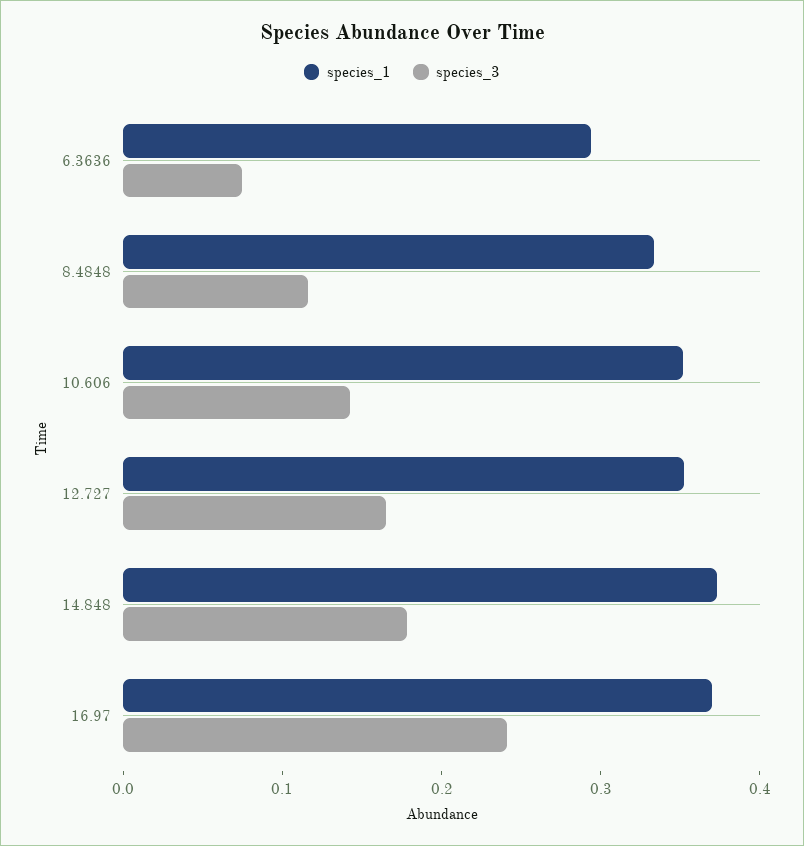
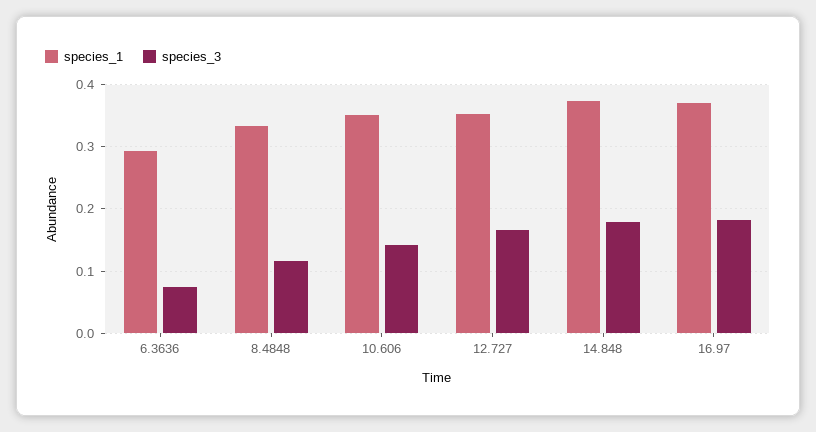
species_3, 16.97: 0.24 -> 0.18

